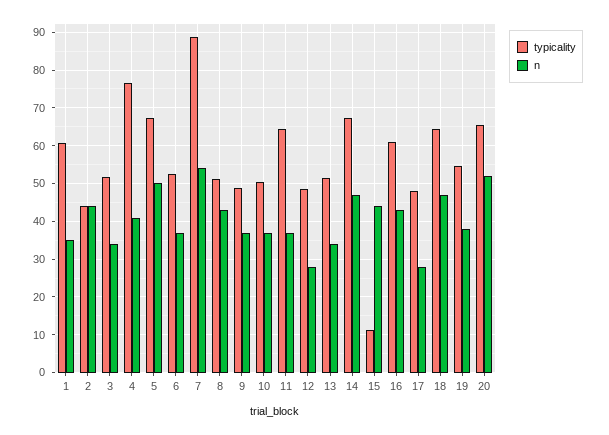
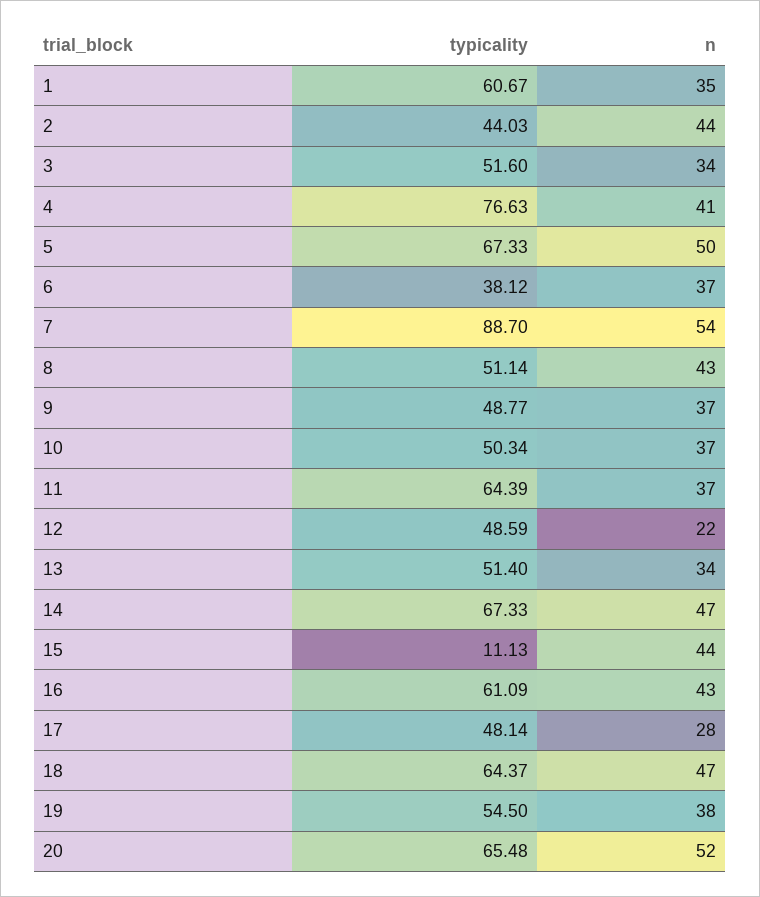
typicality, 6: 52 -> 38.12
n, 12: 28 -> 22

